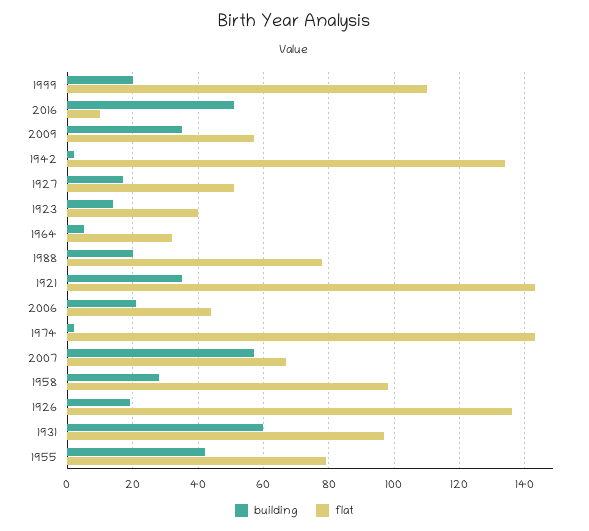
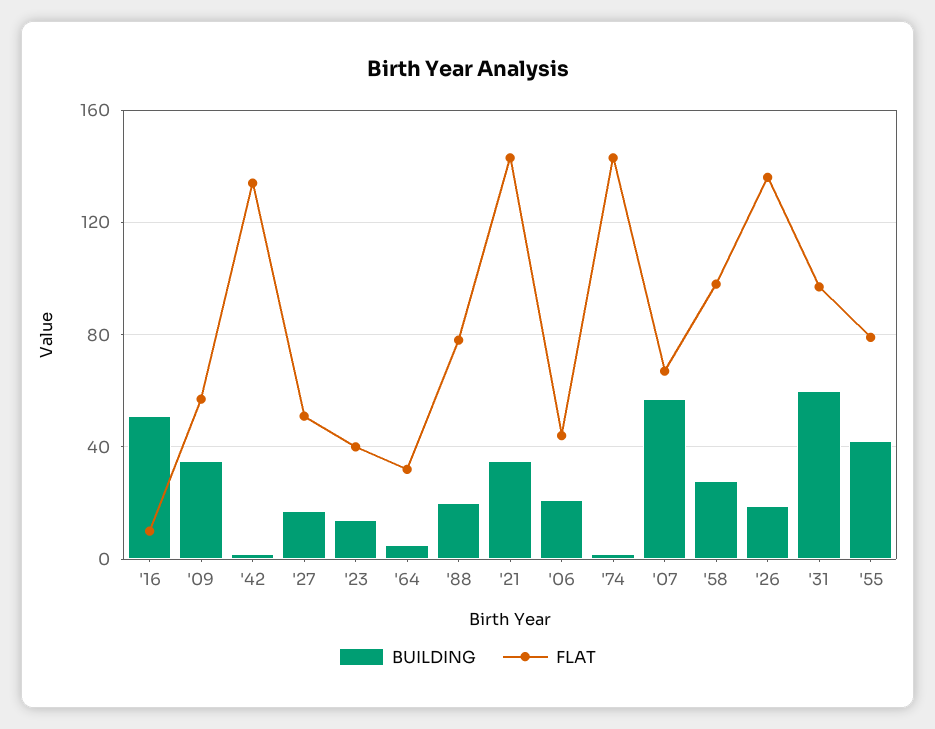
building, 1999: 20 -> none
flat, 1999: 110 -> none

